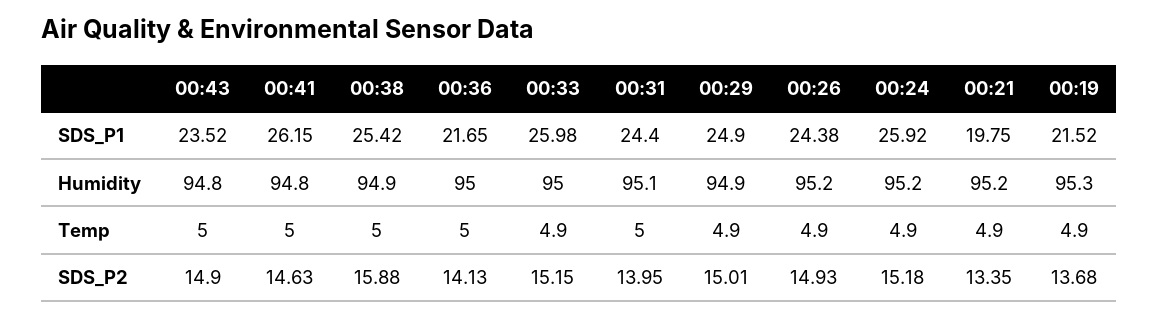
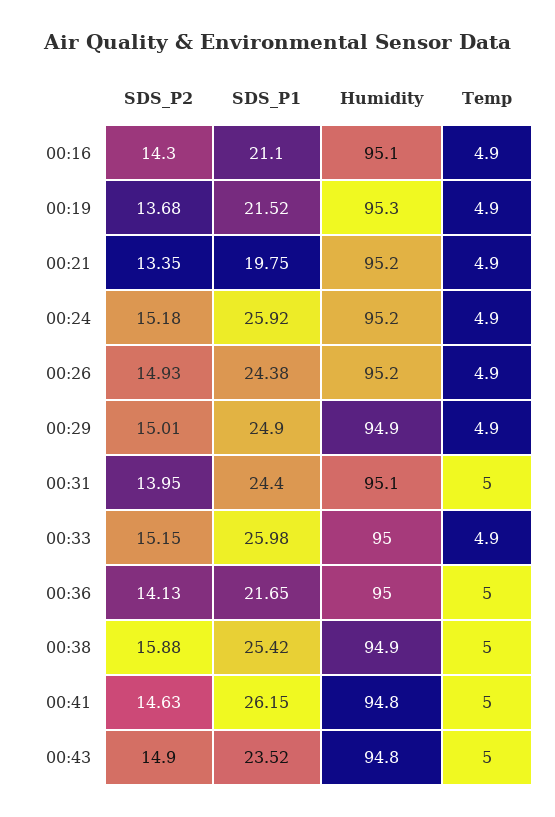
00:16, SDS_P2: none -> 14.3
00:16, SDS_P1: none -> 21.1
00:16, Humidity: none -> 95.1
00:16, Temp: none -> 4.9

